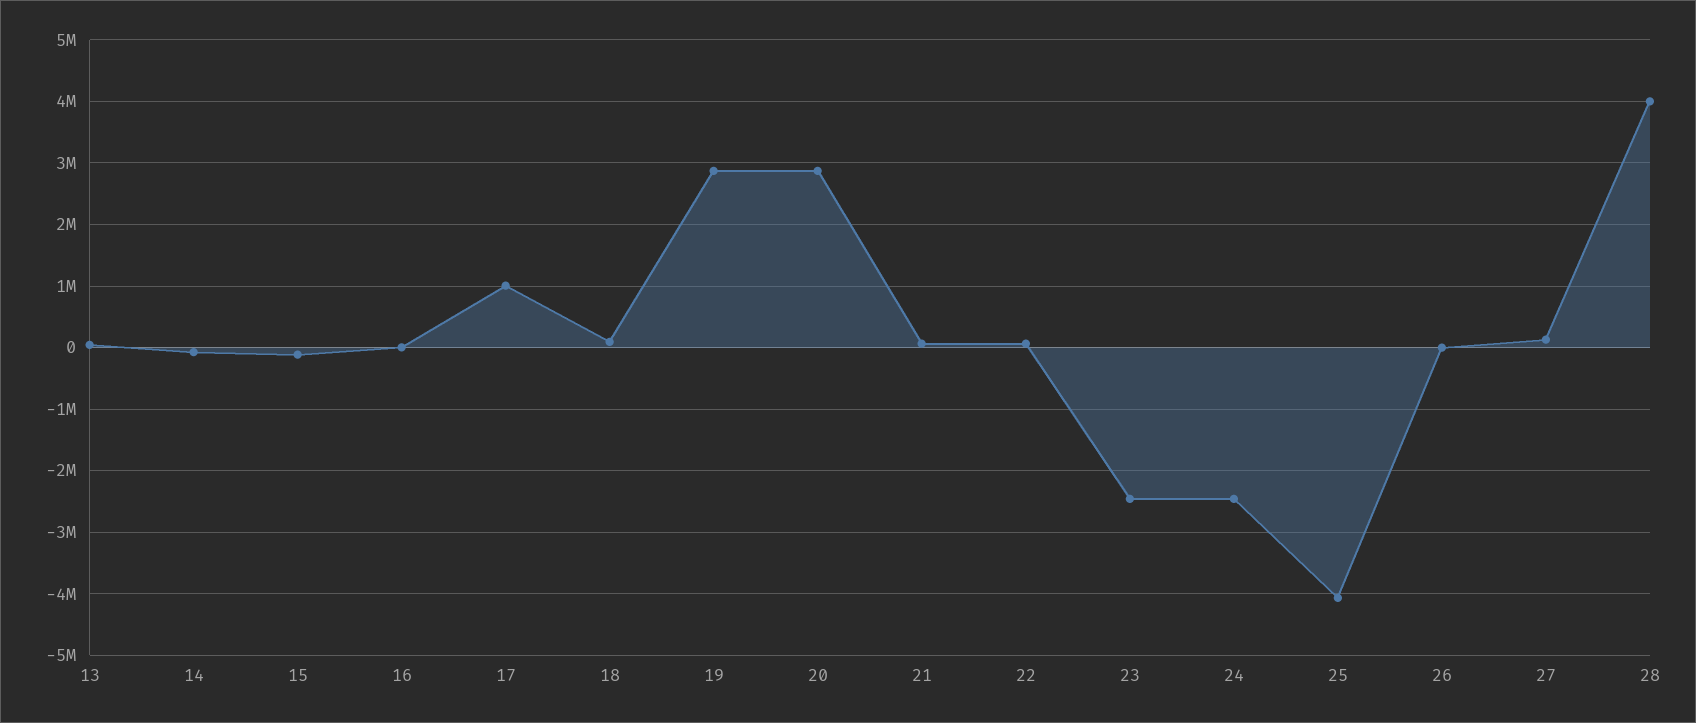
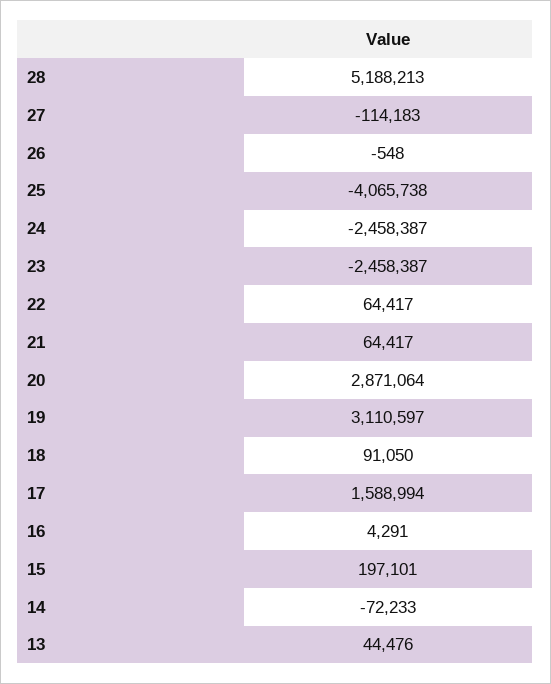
15: -100000 -> 197101
17: 1000000 -> 1588994
19: 2900000 -> 3110597
27: 100000 -> -114183
28: 4000000 -> 5188213

